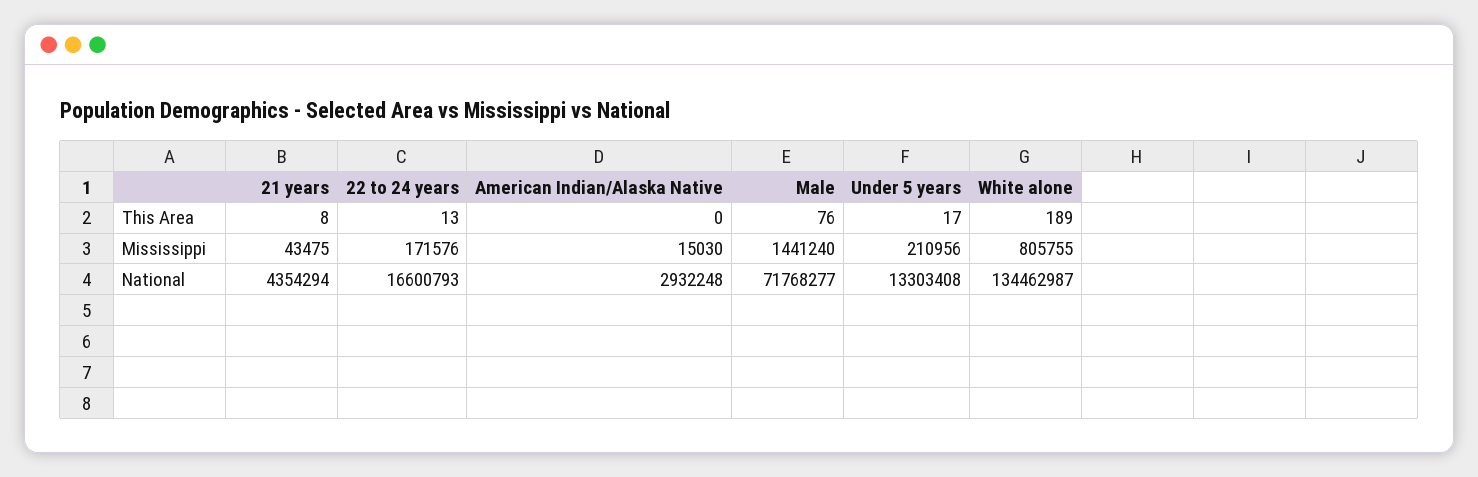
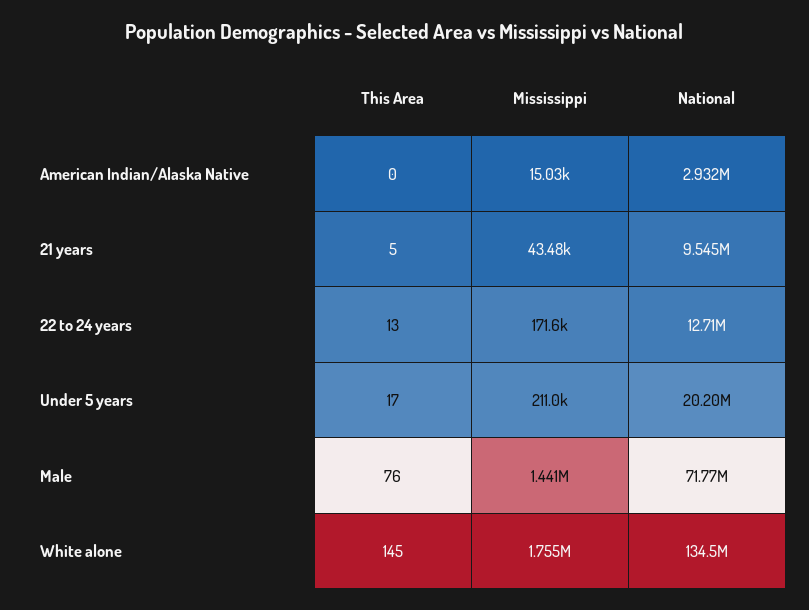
21 years, This Area: 8 -> 5
White alone, This Area: 189 -> 145
White alone, Mississippi: 805755 -> 1755000
21 years, National: 4354294 -> 9545000
22 to 24 years, National: 16600793 -> 12710000
Under 5 years, National: 13303408 -> 20200000

